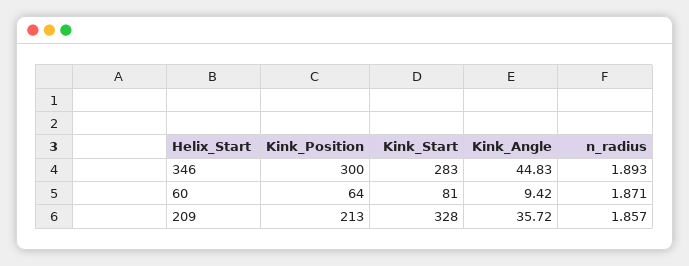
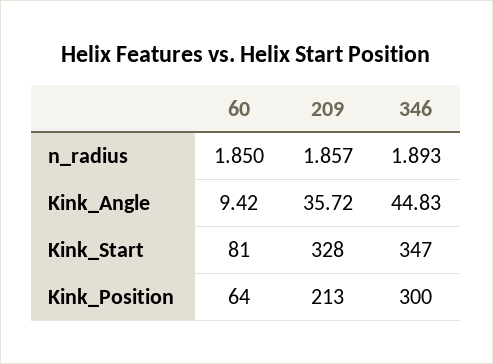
Kink_Start, 346: 283 -> 347
n_radius, 60: 1.871 -> 1.85

